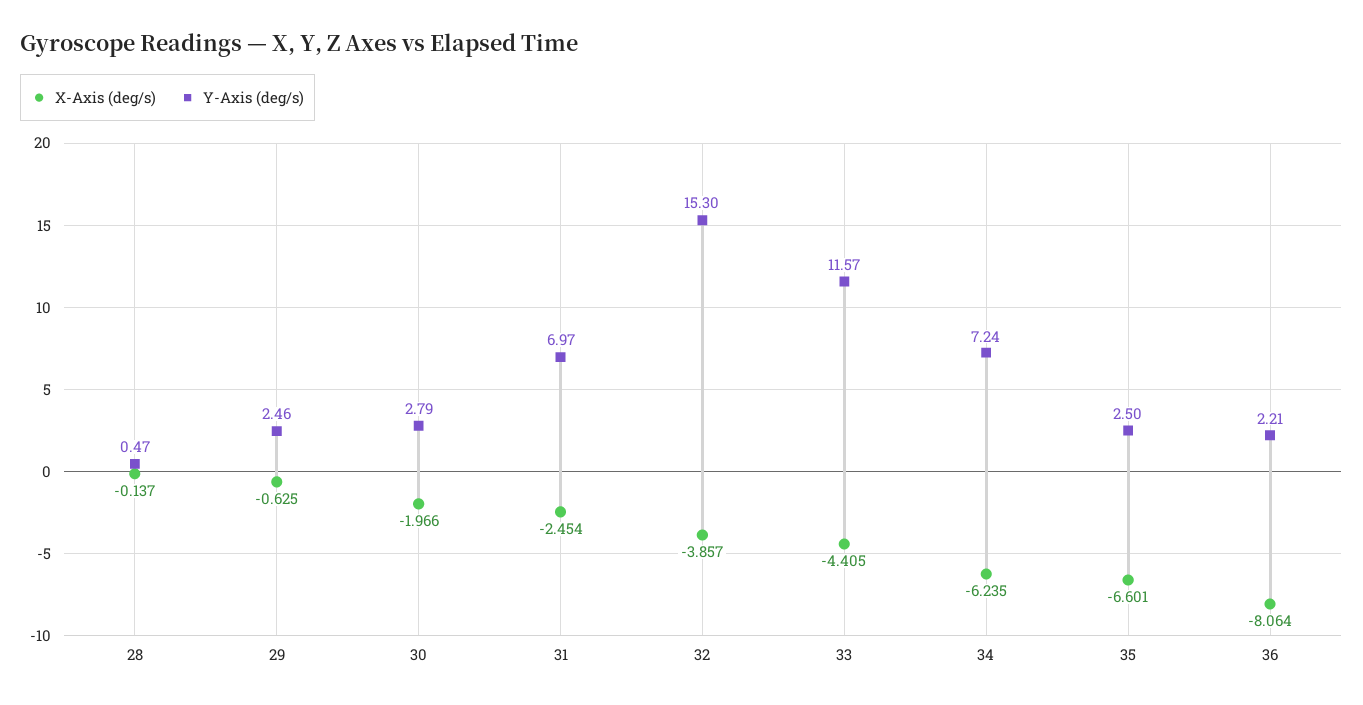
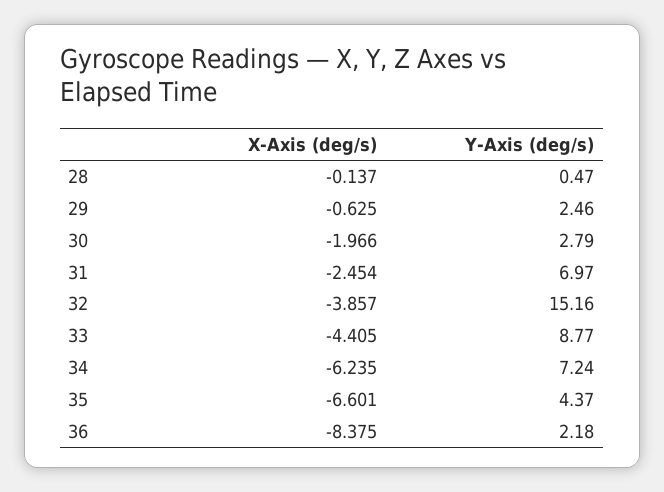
Y-Axis (deg/s), 32: 15.3 -> 15.16
Y-Axis (deg/s), 33: 11.57 -> 8.77
Y-Axis (deg/s), 35: 2.5 -> 4.37
X-Axis (deg/s), 36: -8.064 -> -8.375
Y-Axis (deg/s), 36: 2.21 -> 2.18

